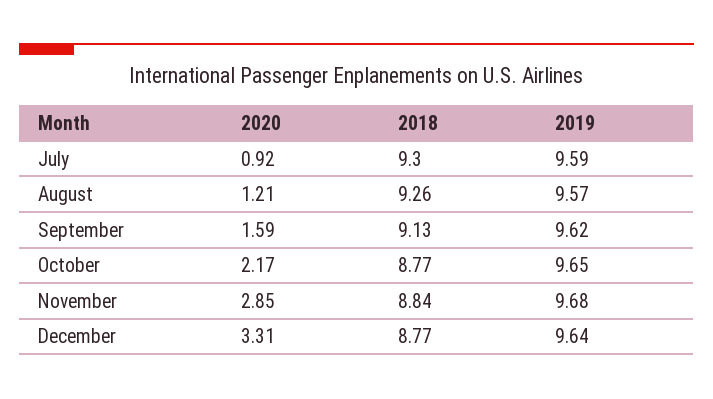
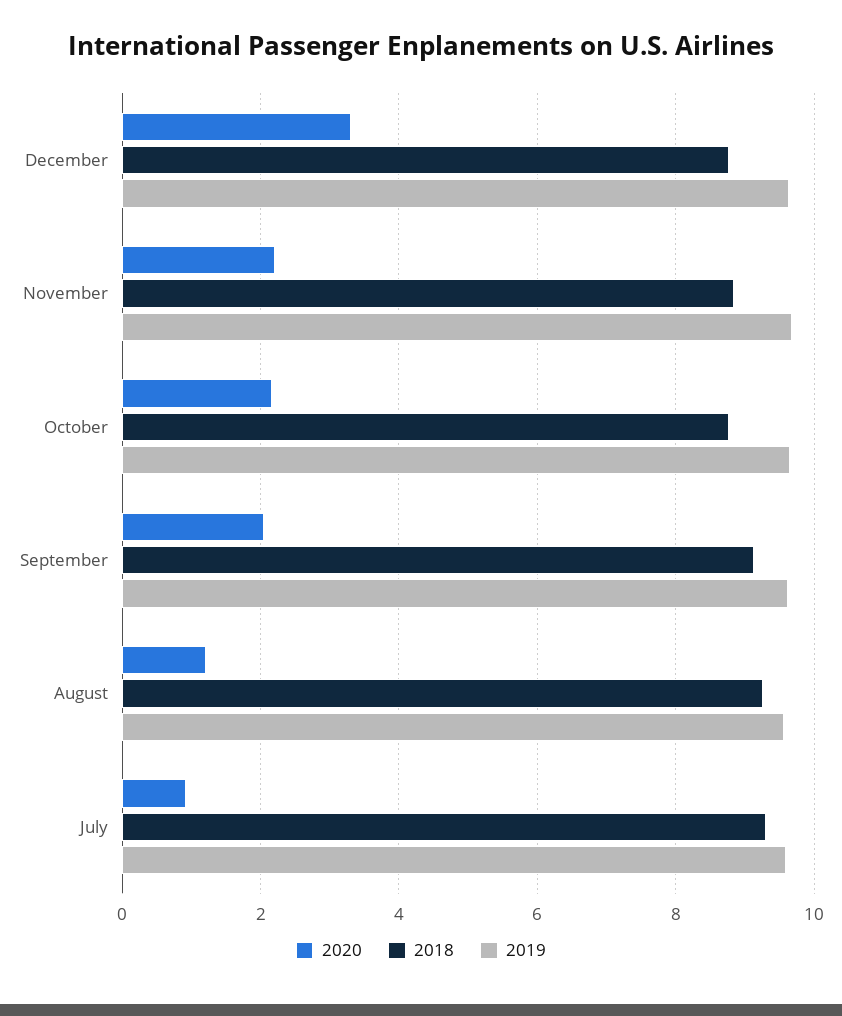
2020, September: 1.59 -> 2
2020, November: 2.85 -> 2.2

